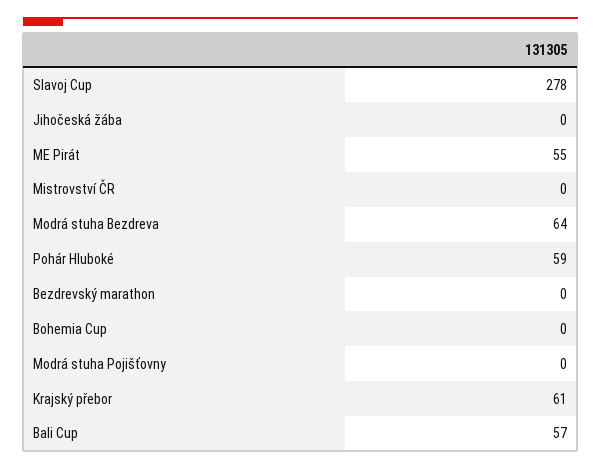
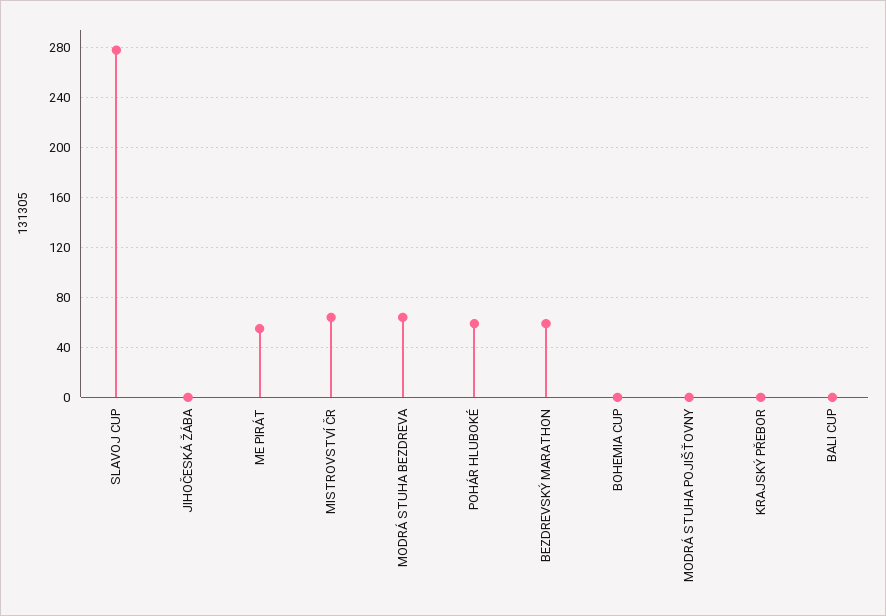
Mistrovství ČR: 0 -> 65
Bezdrevský marathon: 0 -> 60
Krajský přebor: 61 -> 0
Bali Cup: 57 -> 0

